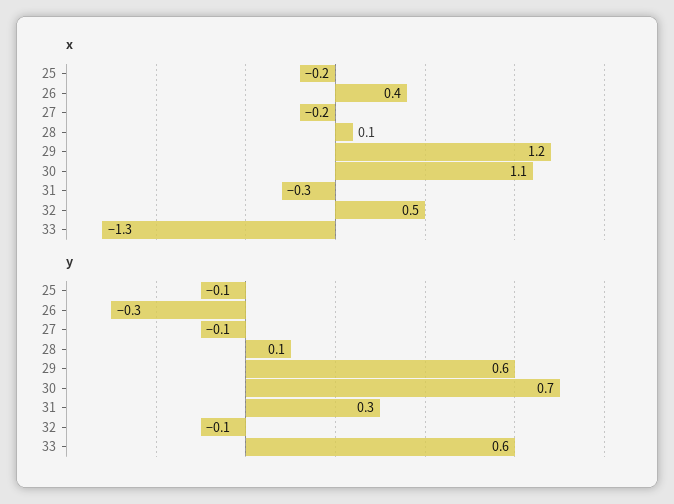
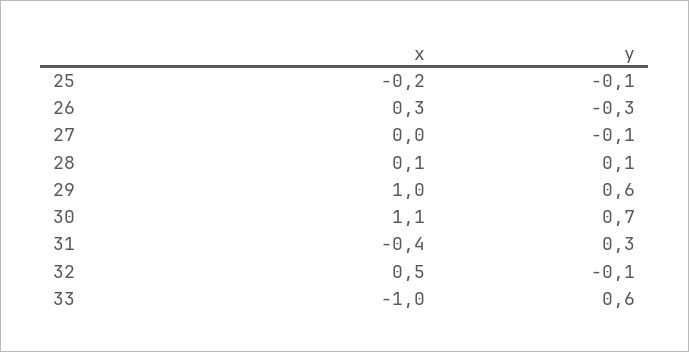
x, 26: 0.4 -> 0.3
x, 27: -0.2 -> 0
x, 29: 1.2 -> 1
x, 31: -0.3 -> -0.4
x, 33: -1.3 -> -1

